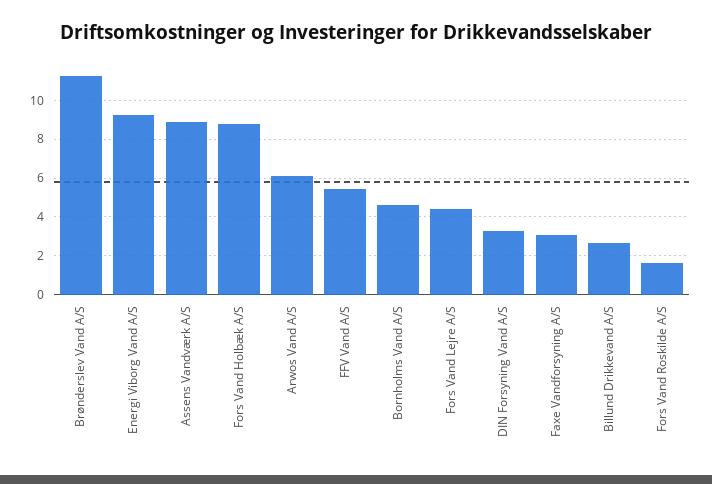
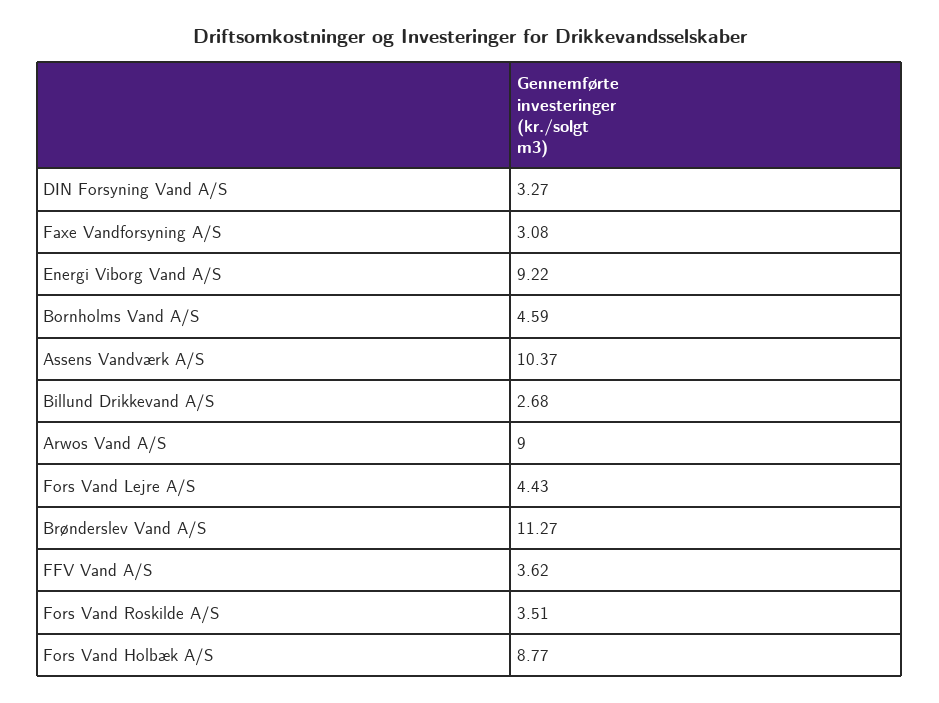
Assens Vandværk A/S: 9 -> 10.37
Arwos Vand A/S: 6 -> 9
FFV Vand A/S: 5.5 -> 3.62
Fors Vand Roskilde A/S: 1.5 -> 3.51

